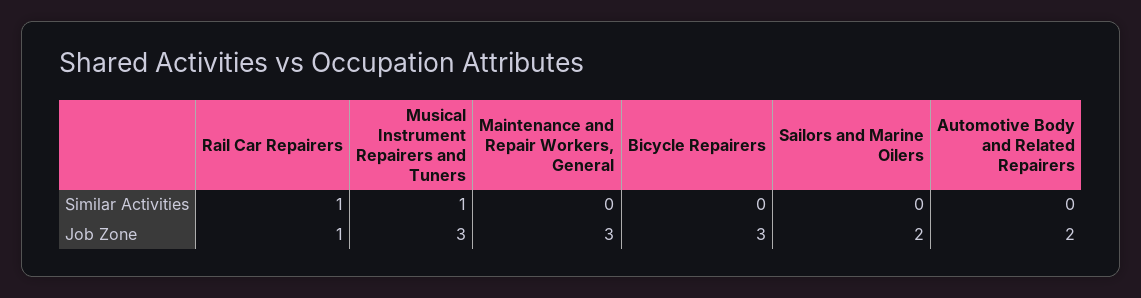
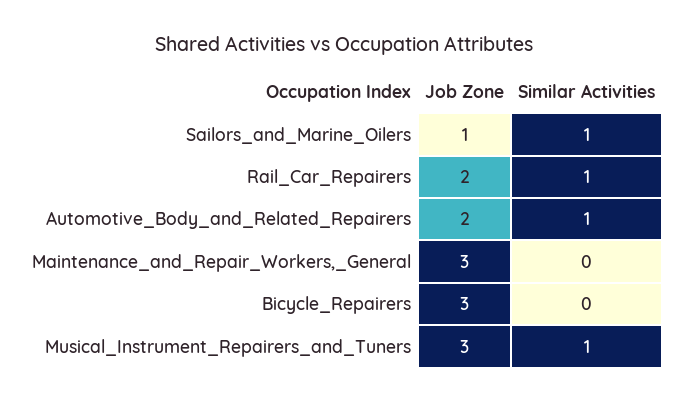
Sailors and Marine Oilers, Similar Activities: 0 -> 1
Automotive Body and Related Repairers, Similar Activities: 0 -> 1
Rail Car Repairers, Job Zone: 1 -> 2
Sailors and Marine Oilers, Job Zone: 2 -> 1

